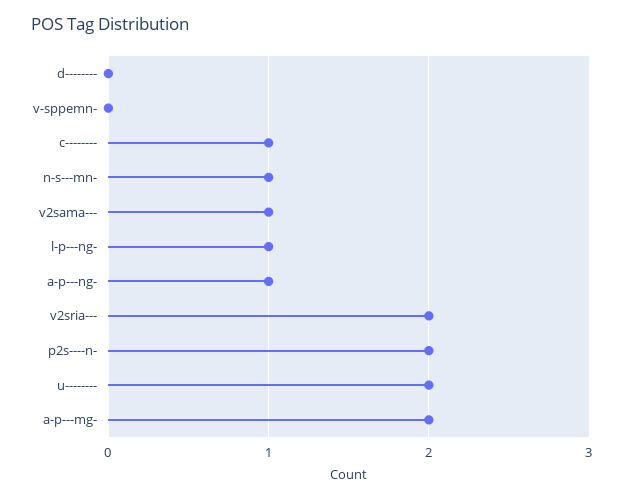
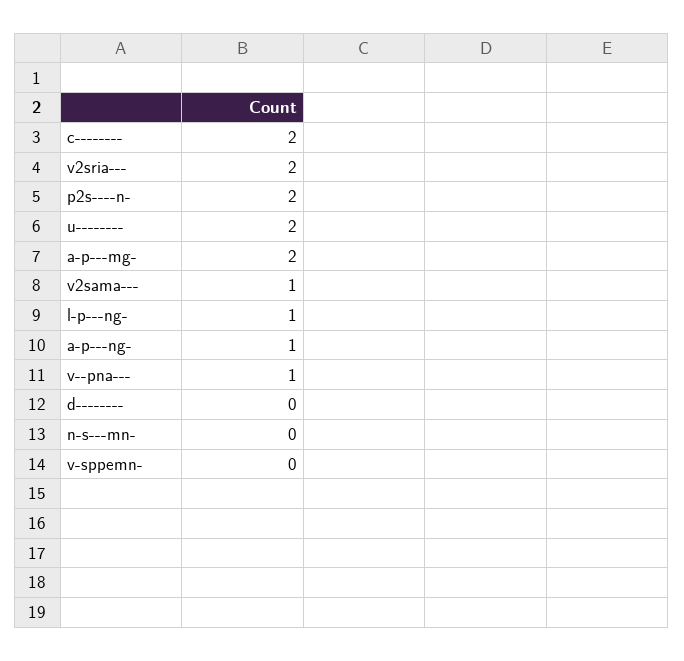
c--------: 1 -> 2
n-s---mn-: 1 -> 0
v--pna---: none -> 1

